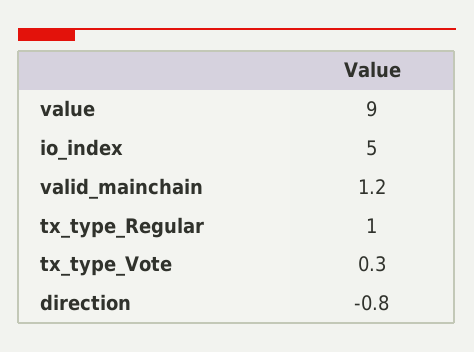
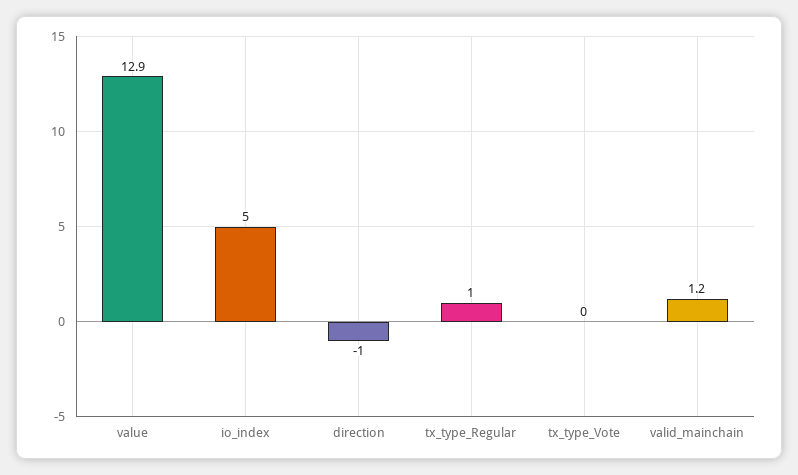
value: 9 -> 12.9
tx_type_Vote: 0.3 -> 0
direction: -0.8 -> -1

